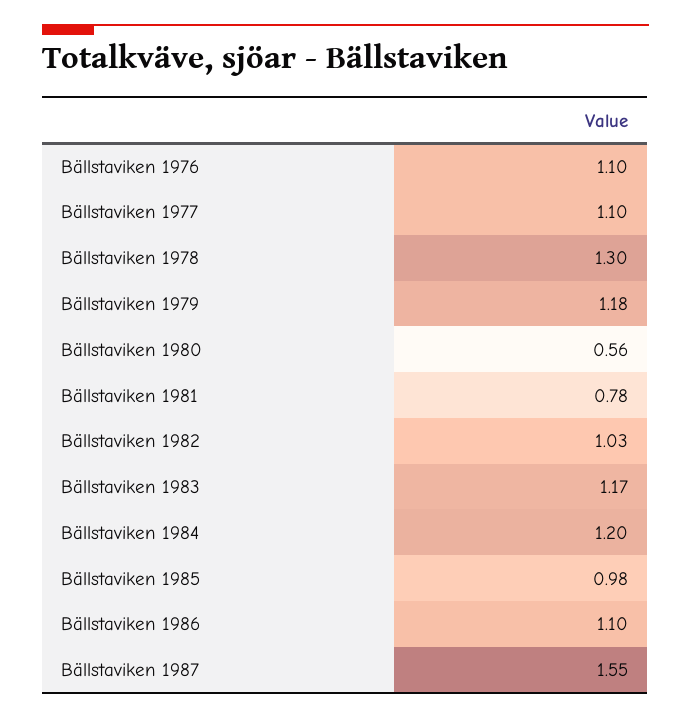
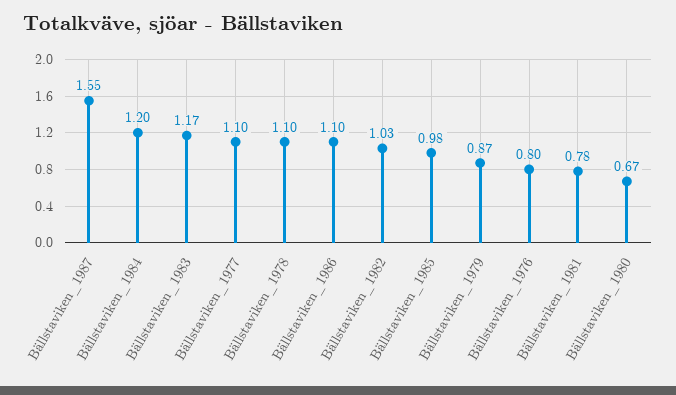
Bällstaviken 1976: 1.1 -> 0.8
Bällstaviken 1978: 1.3 -> 1.1
Bällstaviken 1979: 1.18 -> 0.87
Bällstaviken 1980: 0.56 -> 0.67

